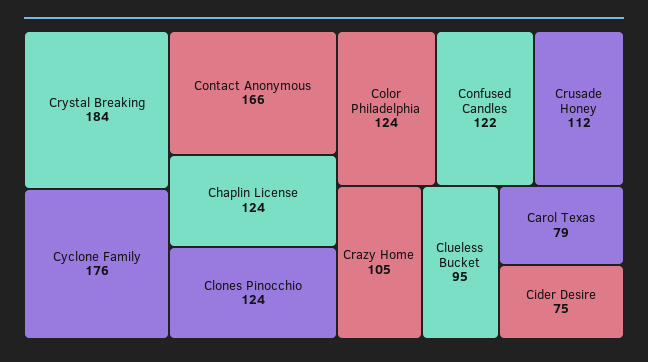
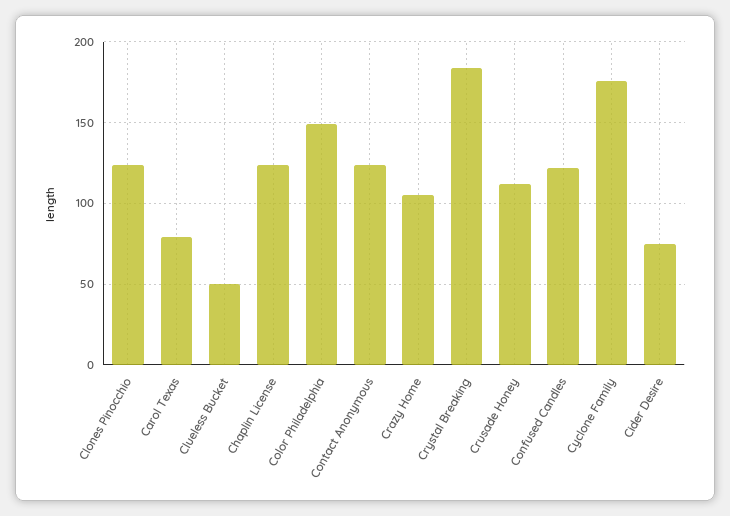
Contact Anonymous: 166 -> 125
Color Philadelphia: 124 -> 150
Clueless Bucket: 95 -> 50

